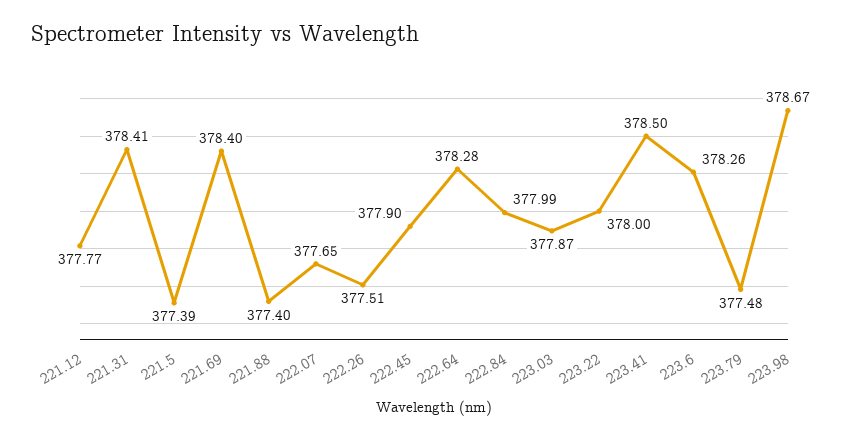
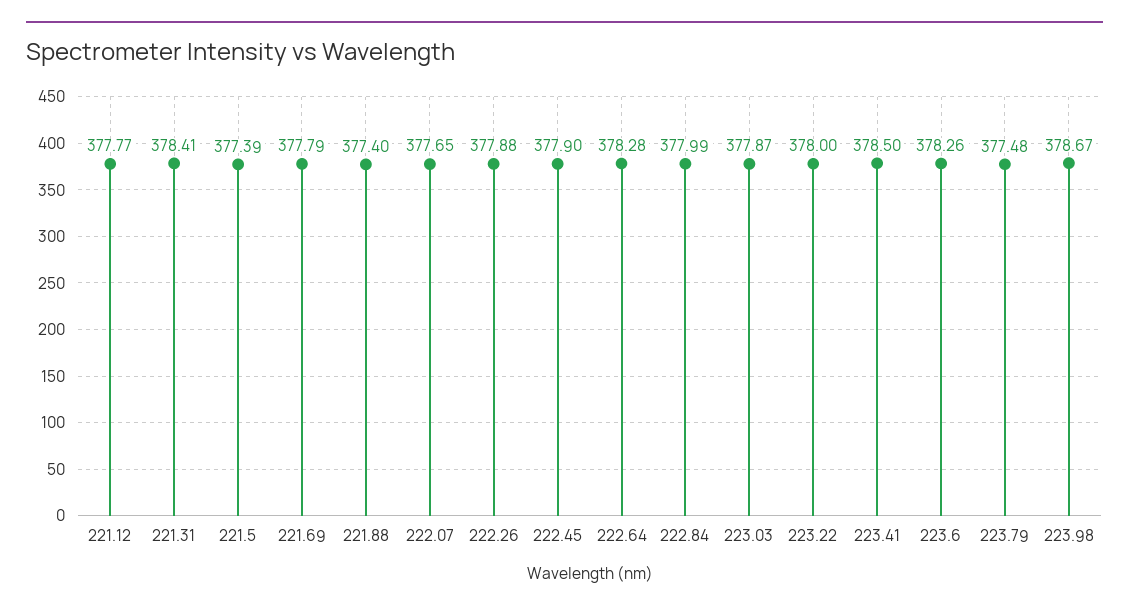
221.69: 378.4 -> 377.79
222.26: 377.51 -> 377.88

